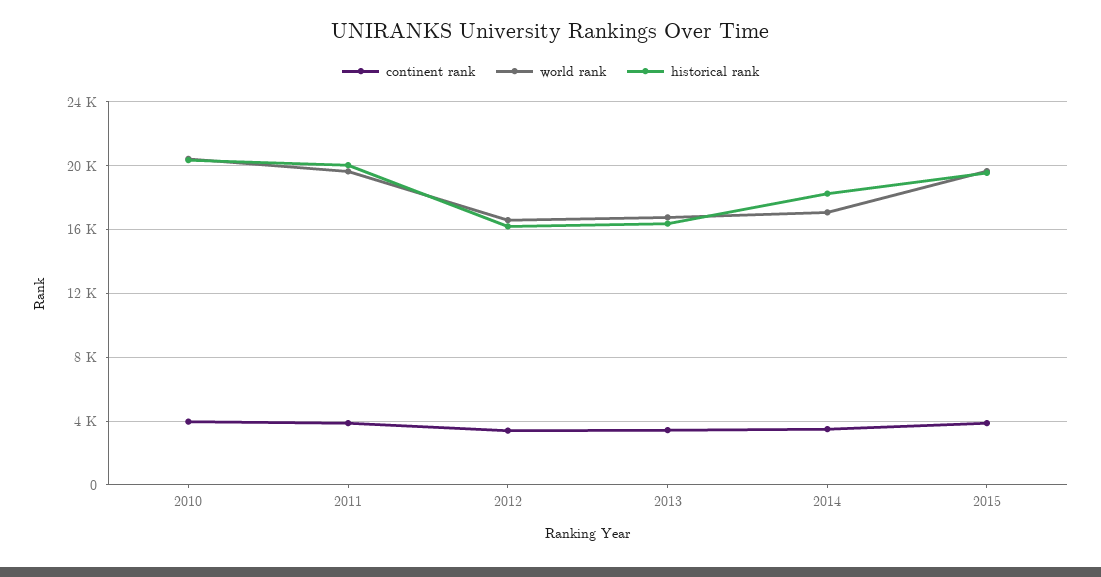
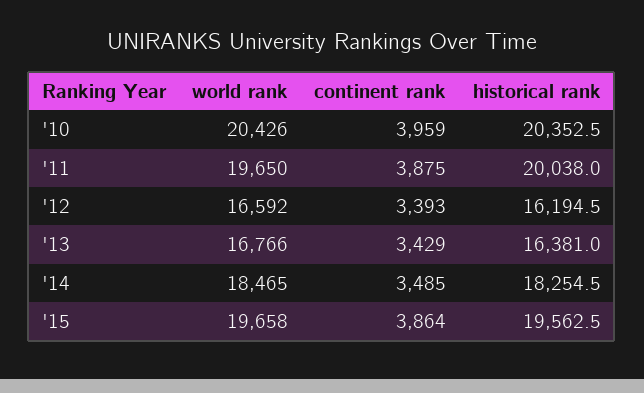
world rank, 2014: 17000 -> 18465

